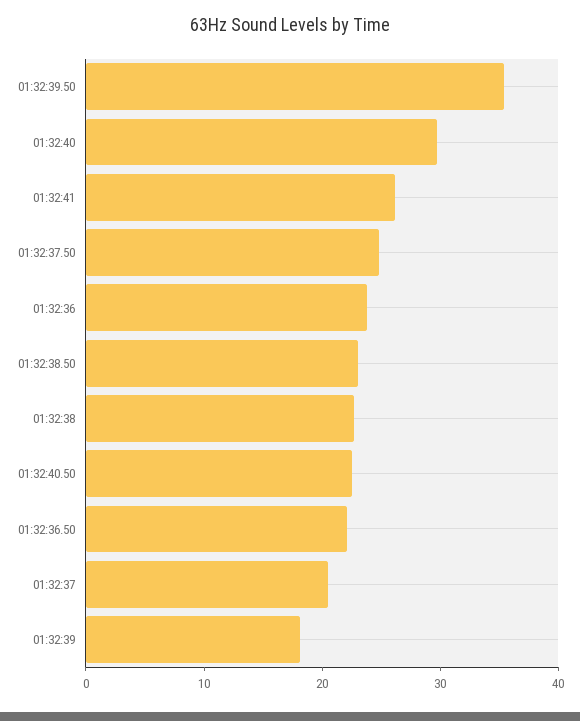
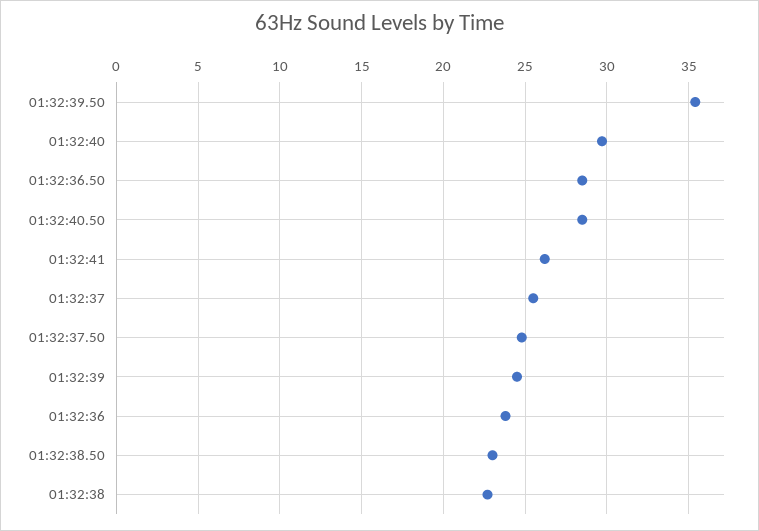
01:32:40.50: 22 -> 28.5
01:32:36.50: 22 -> 28.5
01:32:37: 20 -> 25.5
01:32:39: 18 -> 24.5

